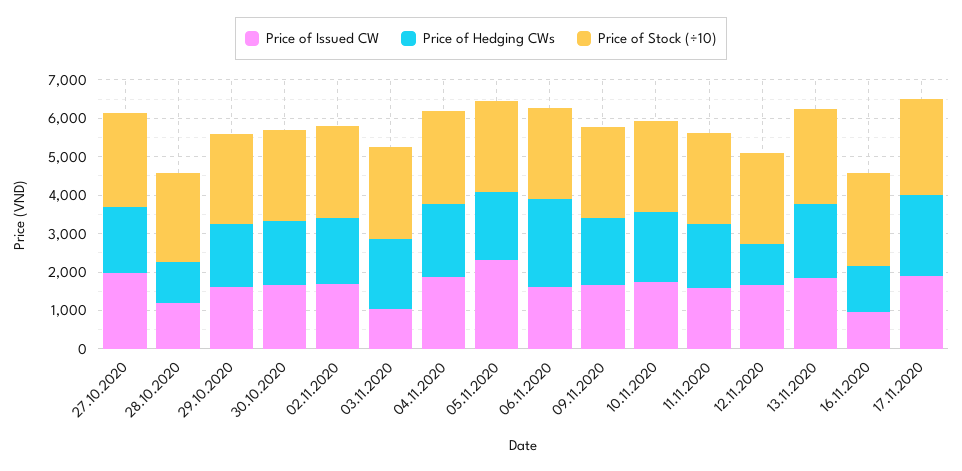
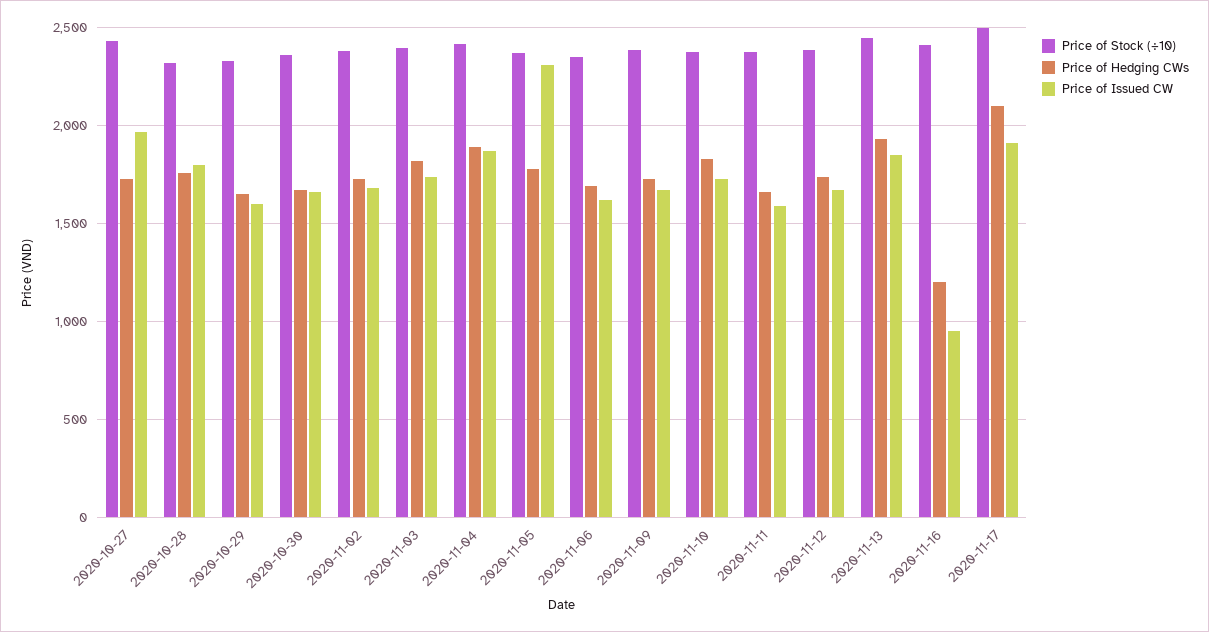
Price of Issued CW, 28.10.2020: 1250 -> 1800
Price of Hedging CWs, 28.10.2020: 1000 -> 1750
Price of Issued CW, 03.11.2020: 1000 -> 1750
Price of Hedging CWs, 06.11.2020: 2250 -> 1700
Price of Hedging CWs, 12.11.2020: 1000 -> 1750

